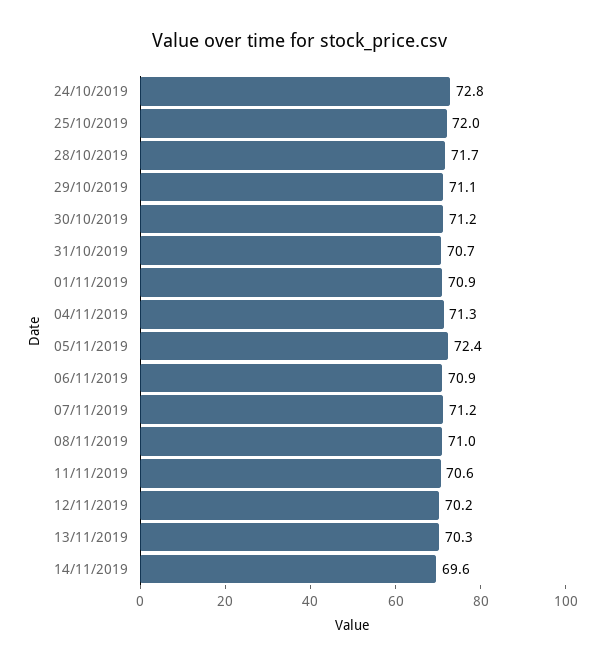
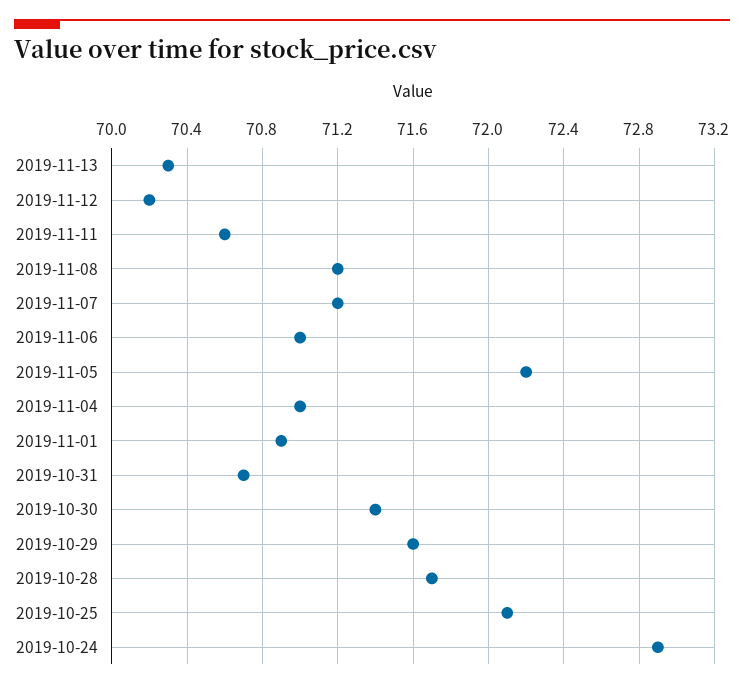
24/10/2019: 72.8 -> 72.9
25/10/2019: 72 -> 72.1
29/10/2019: 71.1 -> 71.6
30/10/2019: 71.2 -> 71.4
04/11/2019: 71.3 -> 71
05/11/2019: 72.4 -> 72.2
06/11/2019: 70.9 -> 71
08/11/2019: 71 -> 71.2
14/11/2019: 69.6 -> none

